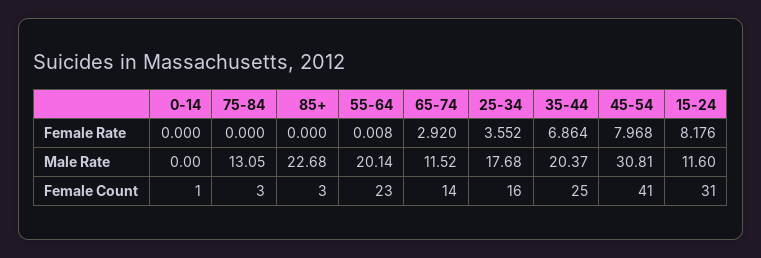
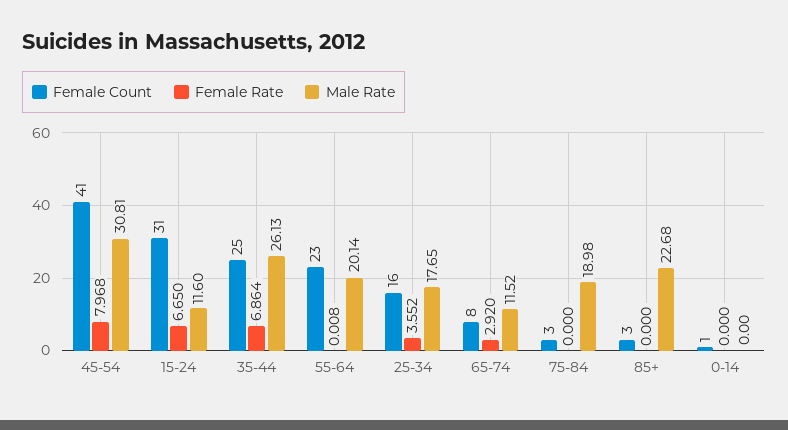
Female Rate, 15-24: 8.176 -> 6.65
Male Rate, 75-84: 13.05 -> 18.98
Male Rate, 25-34: 17.68 -> 17.65
Male Rate, 35-44: 20.37 -> 26.13
Female Count, 65-74: 14 -> 8

